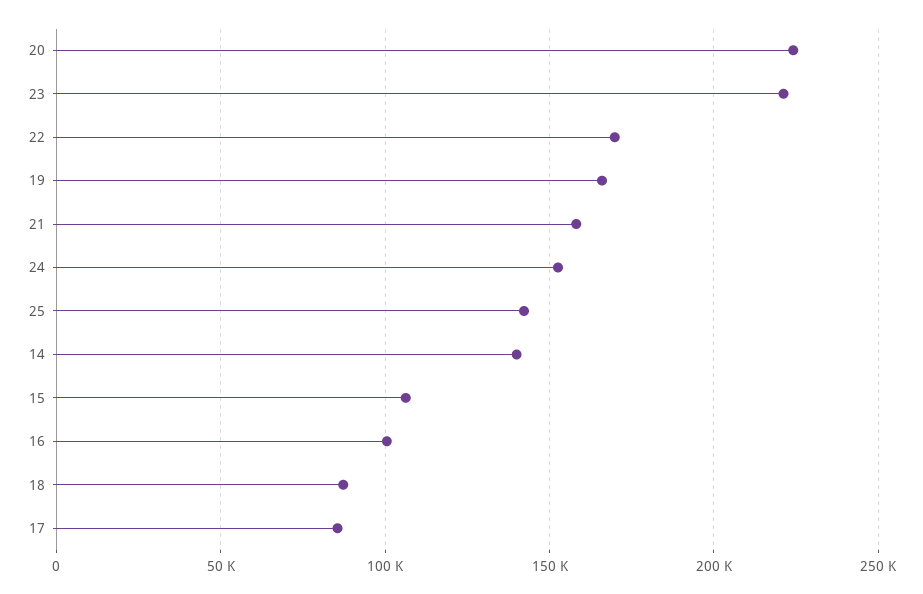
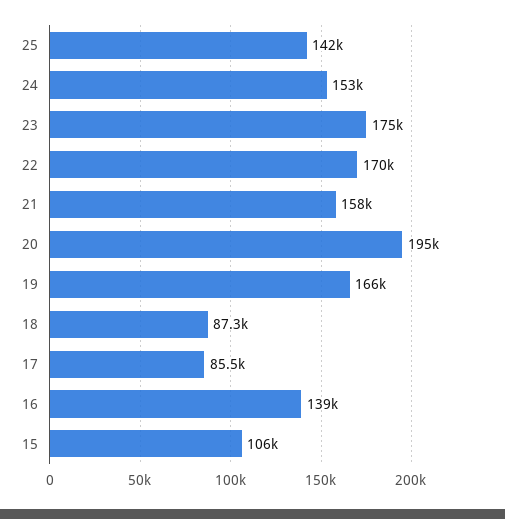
20: 225000 -> 195000
23: 220000 -> 175000
14: 140000 -> none
16: 100000 -> 139000

